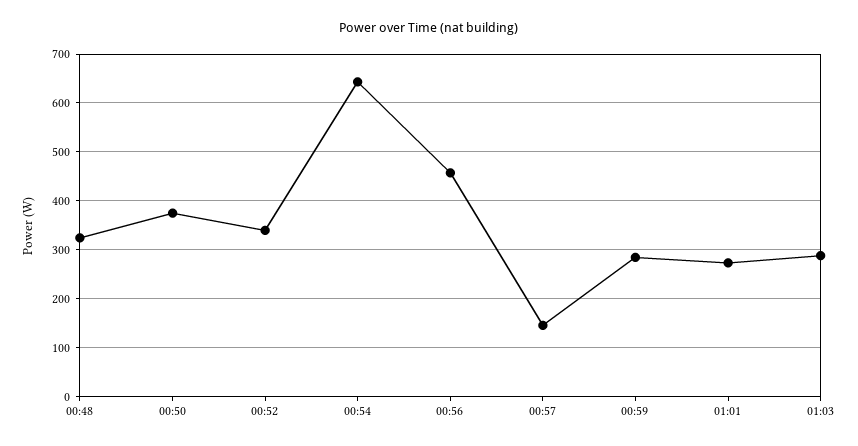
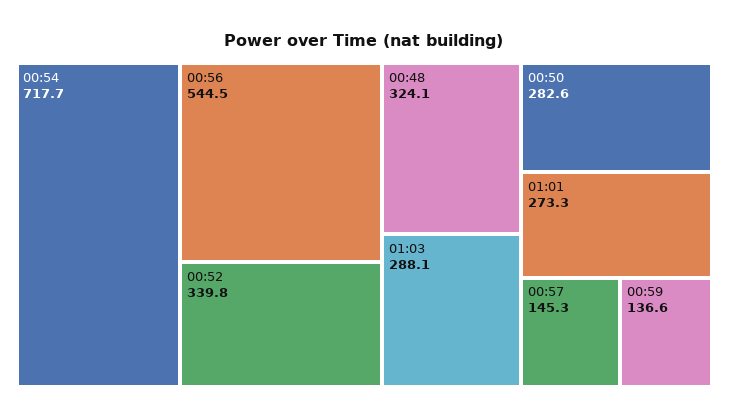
00:50: 380 -> 282.6
00:54: 640 -> 717.7
00:56: 460 -> 544.5
00:59: 280 -> 136.6

